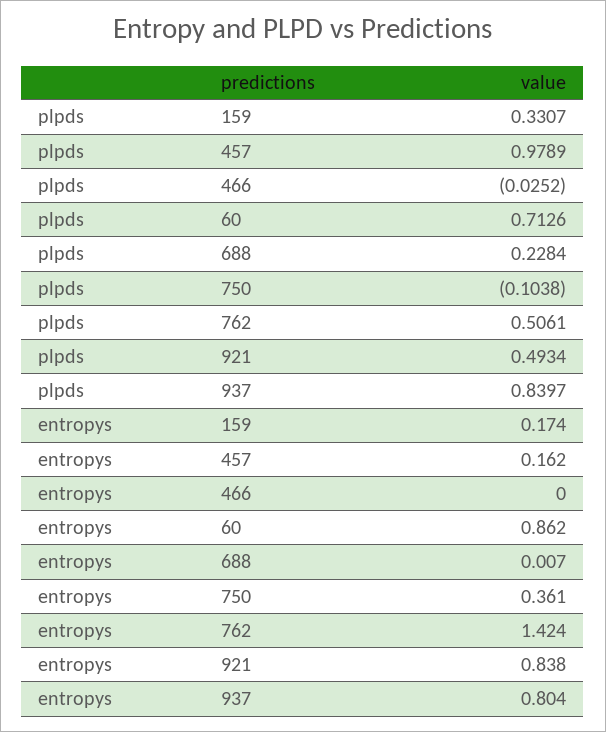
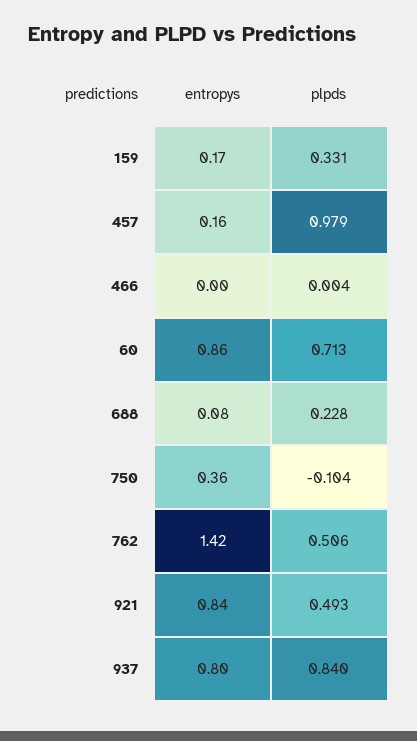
plpds, 466: -0.0252 -> 0.004
entropys, 688: 0.007 -> 0.08

